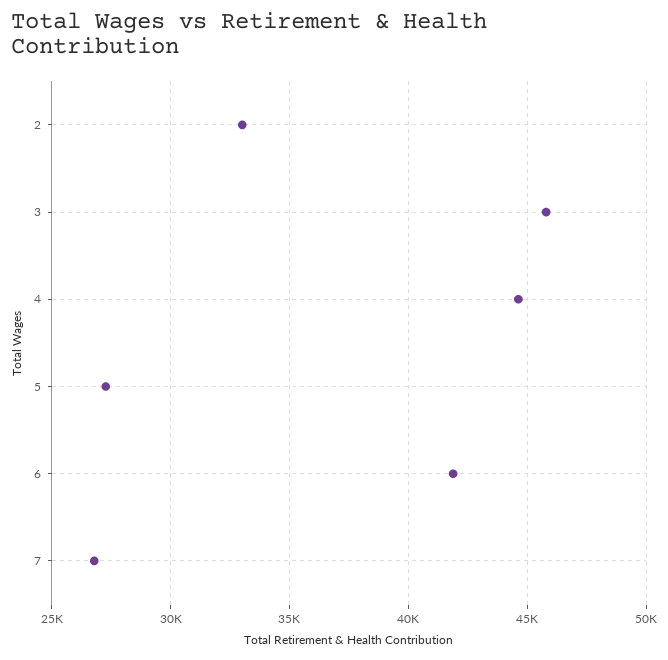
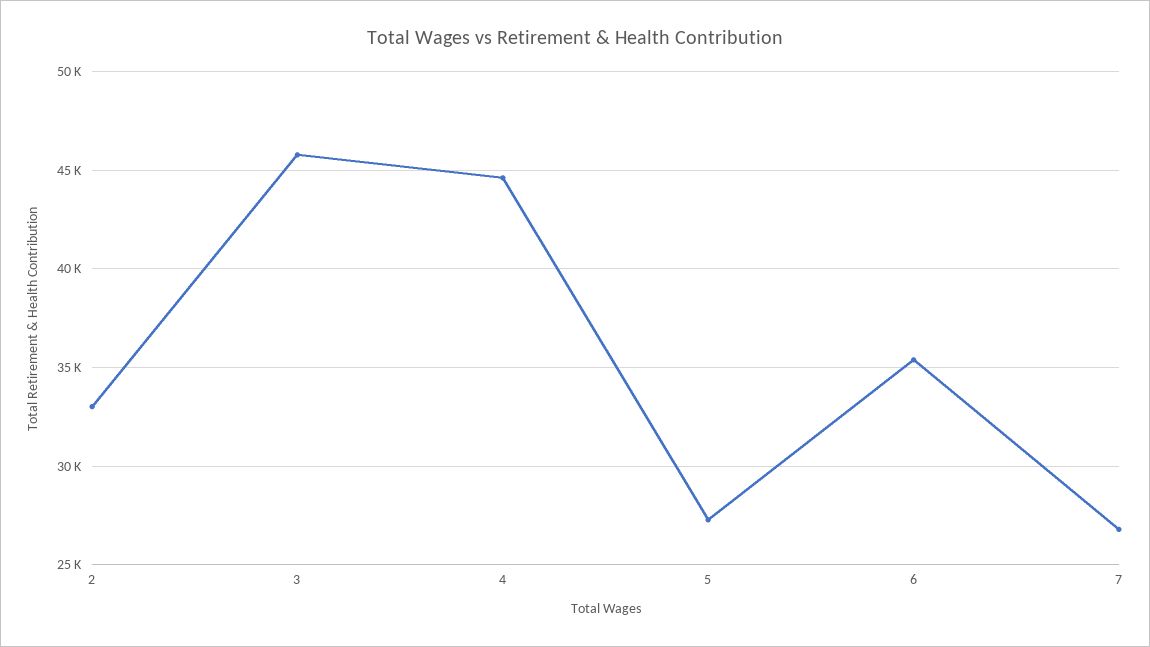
6: 42000 -> 35500

